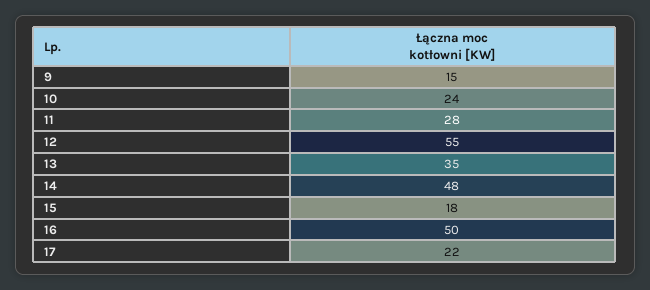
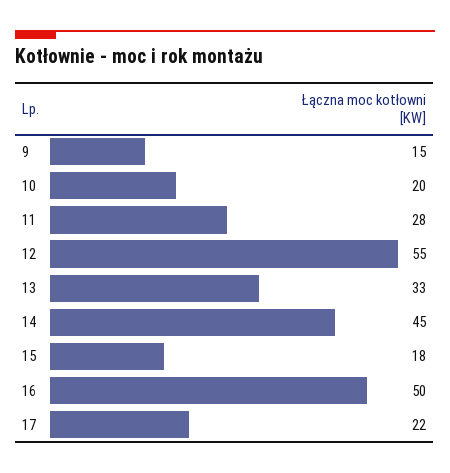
10: 24 -> 20
13: 35 -> 33
14: 48 -> 45

